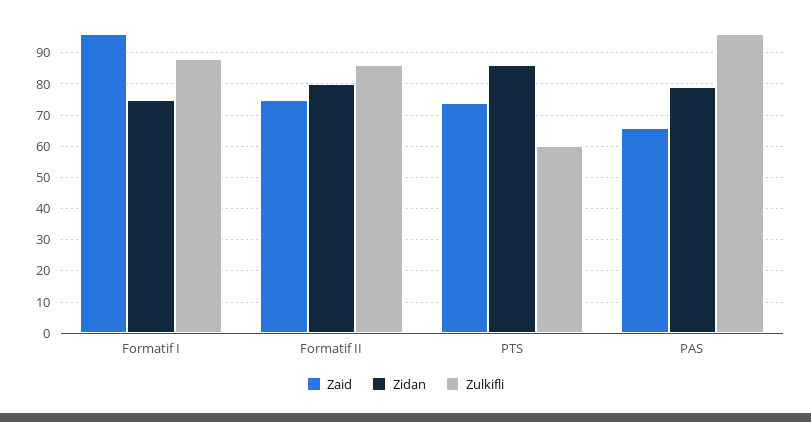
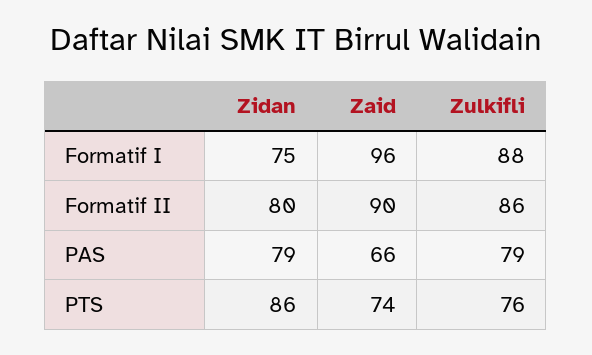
Zaid, Formatif II: 75 -> 90
Zulkifli, PTS: 60 -> 76
Zulkifli, PAS: 95 -> 79

